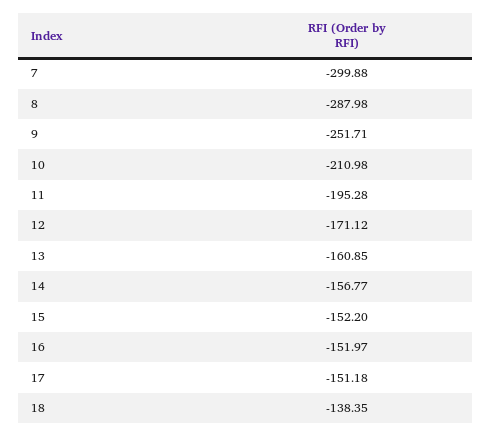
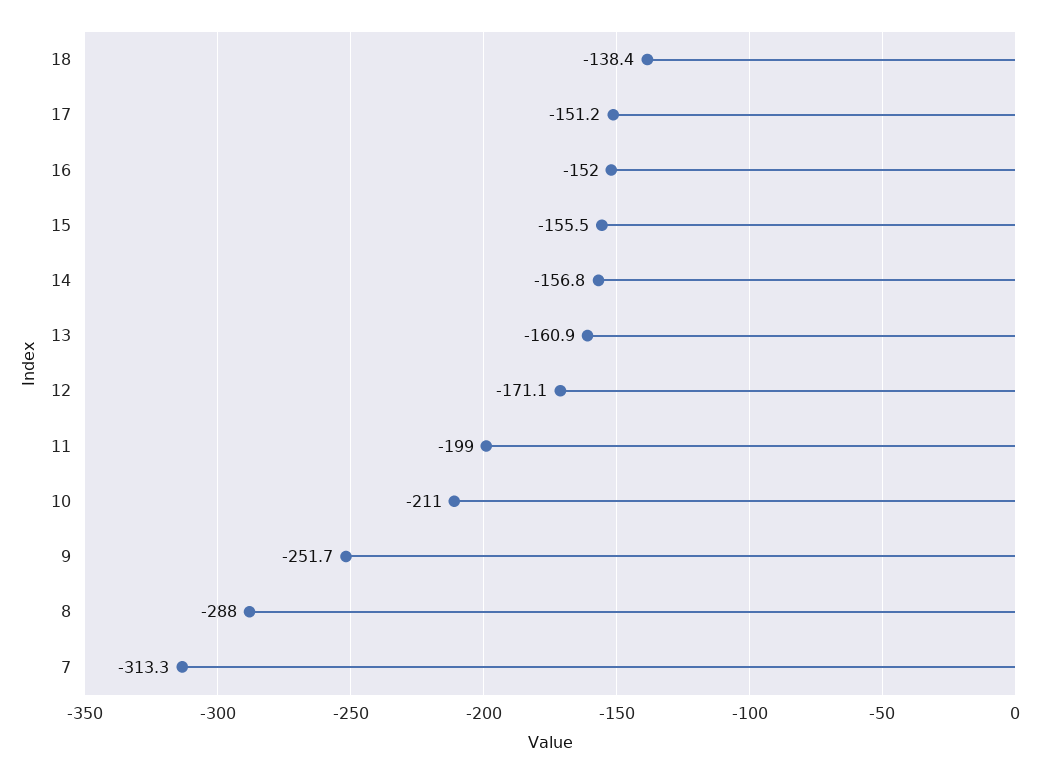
7: -299.88 -> -313.3
11: -195.28 -> -199
15: -152.2 -> -155.5

